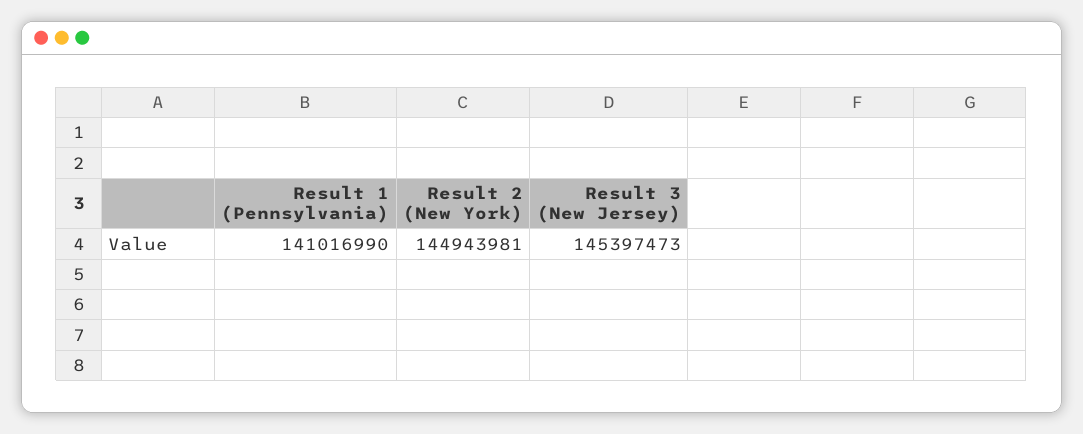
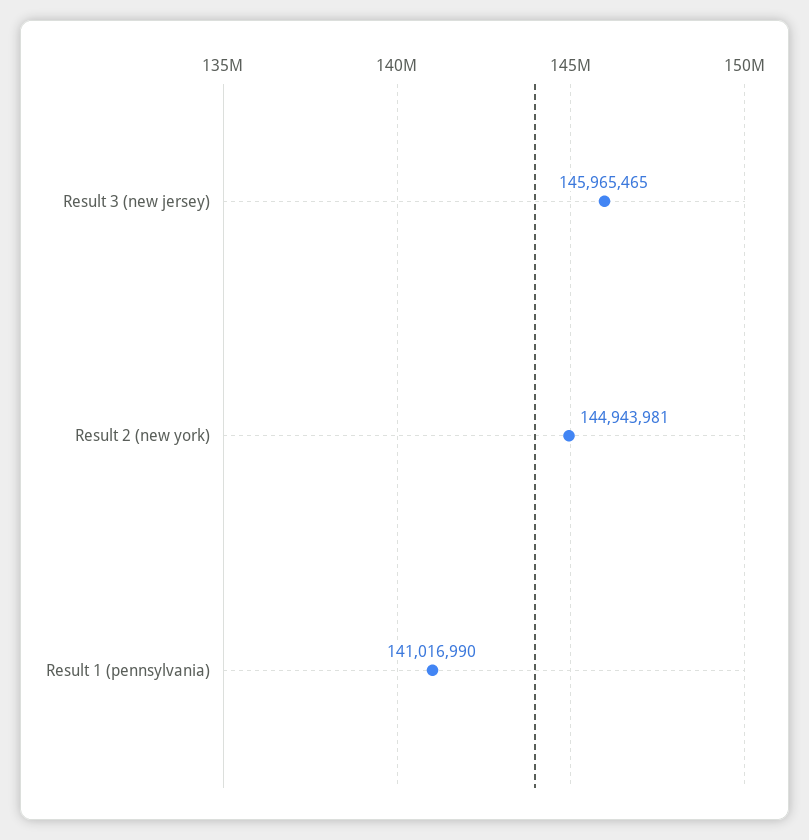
Result 3 (New Jersey): 145397473 -> 145965465

